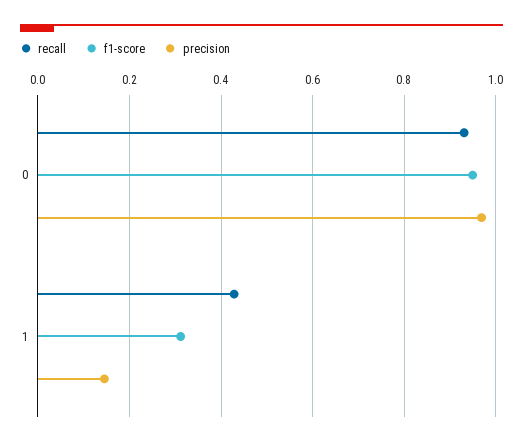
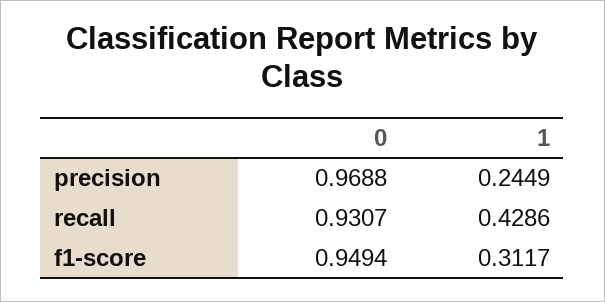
precision, 1: 0.14 -> 0.2449

